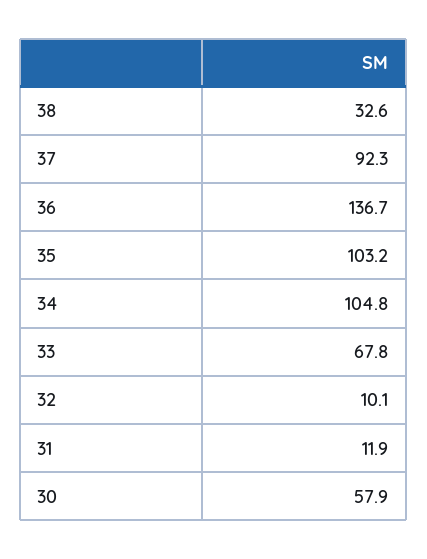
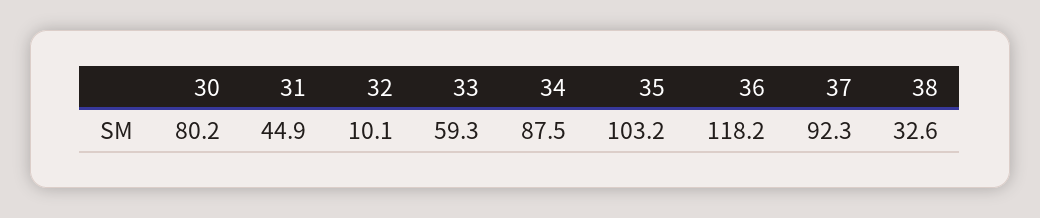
36: 136.7 -> 118.2
34: 104.8 -> 87.5
33: 67.8 -> 59.3
31: 11.9 -> 44.9
30: 57.9 -> 80.2

